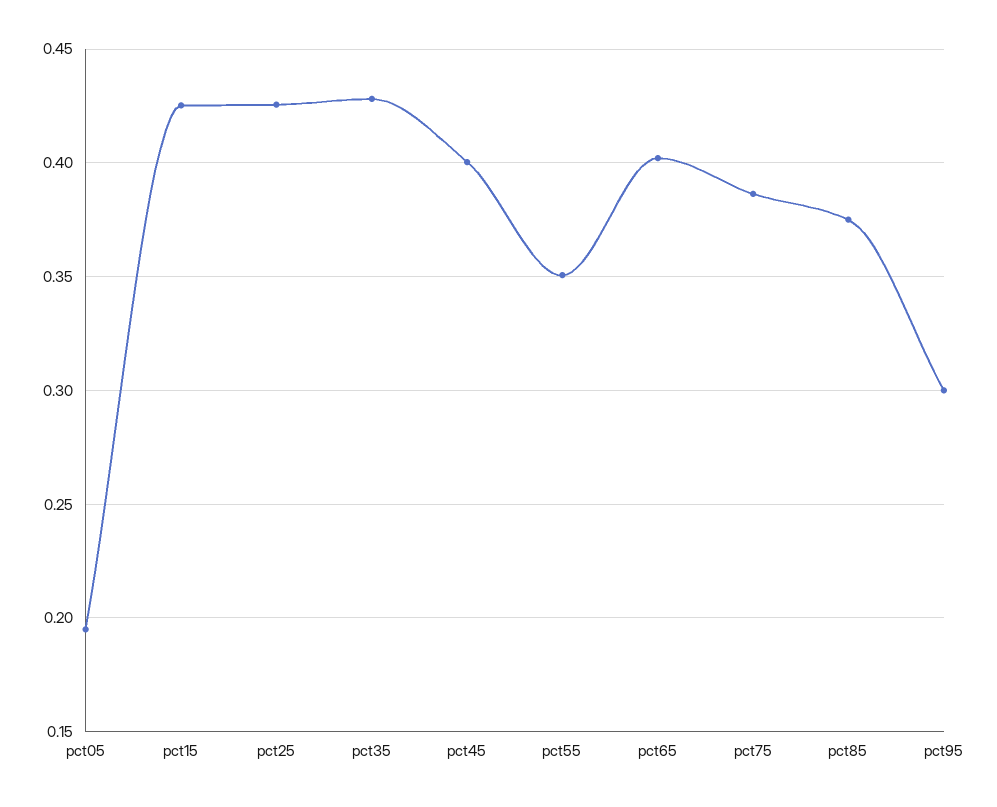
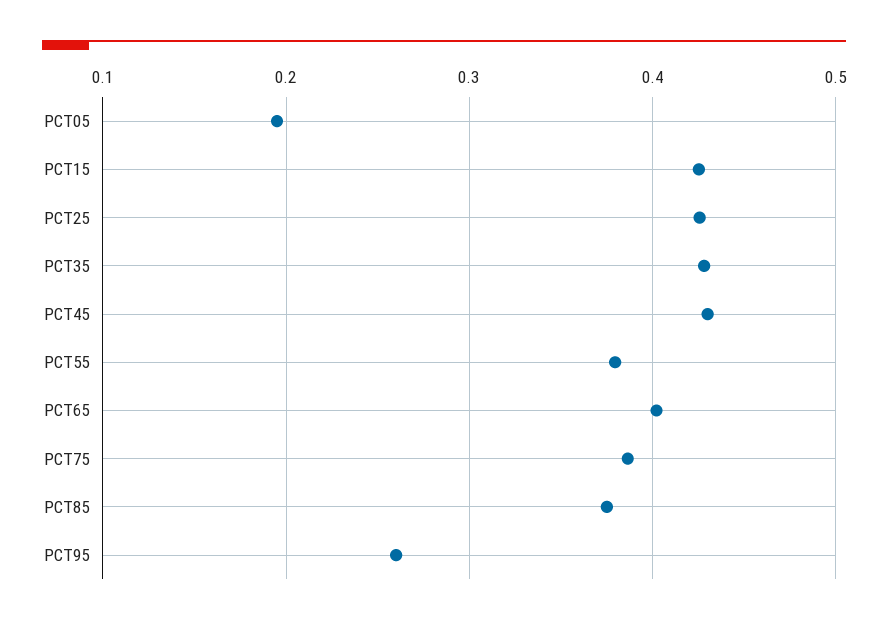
pct45: 0.4 -> 0.43
pct55: 0.35 -> 0.38
pct95: 0.3 -> 0.26

